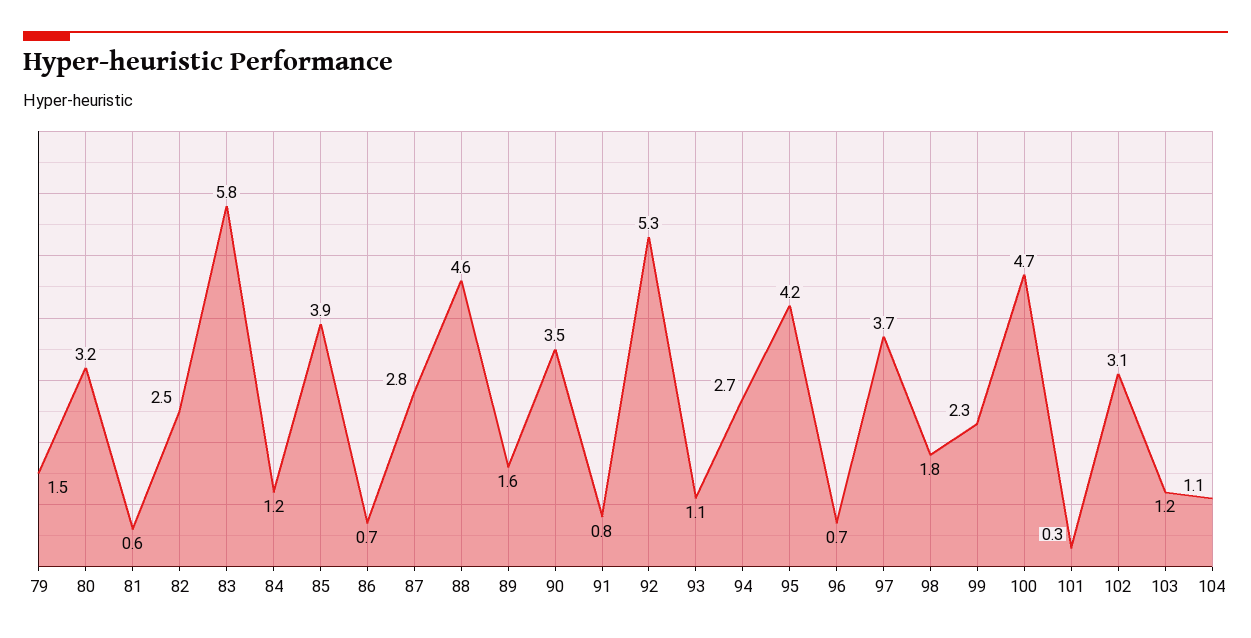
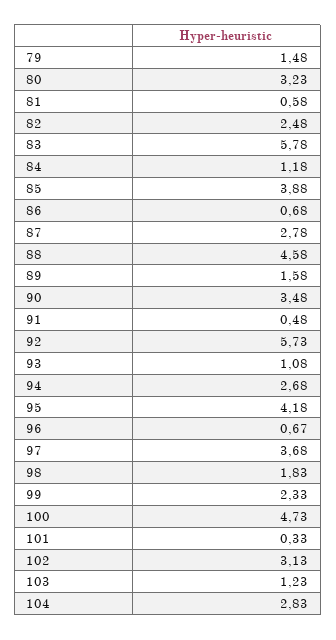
91: 0.8 -> 0.48
92: 5.3 -> 5.73
104: 1.1 -> 2.83

